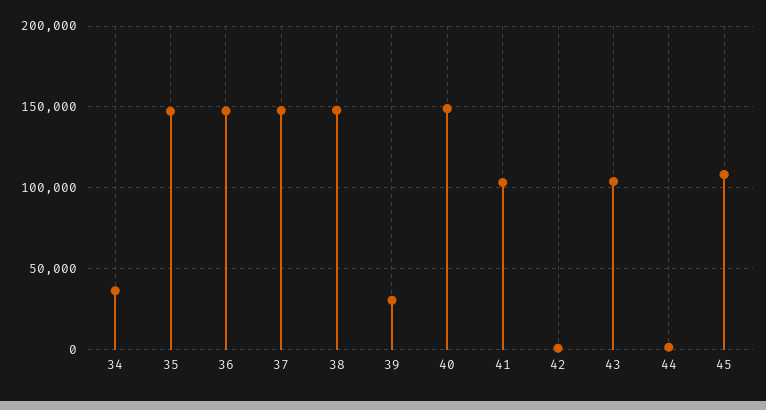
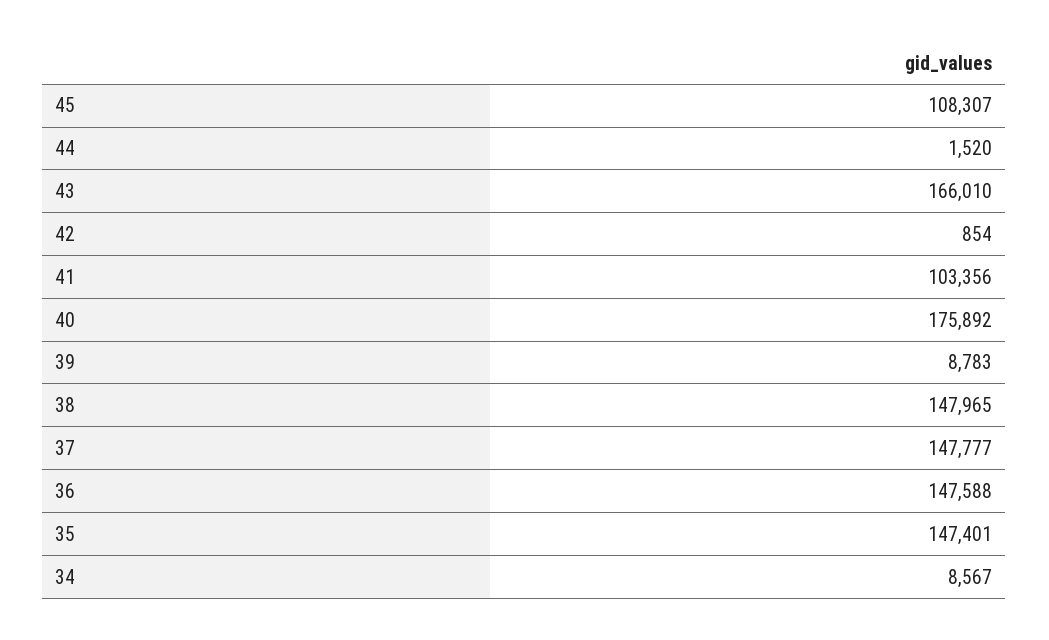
34: 35000 -> 8567
39: 30000 -> 8783
40: 150000 -> 175892
43: 105000 -> 166010

